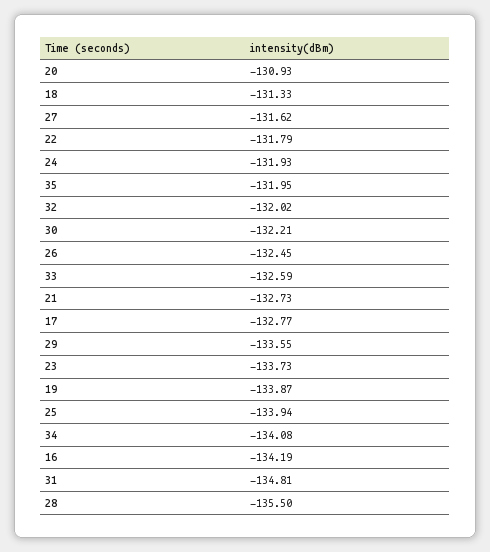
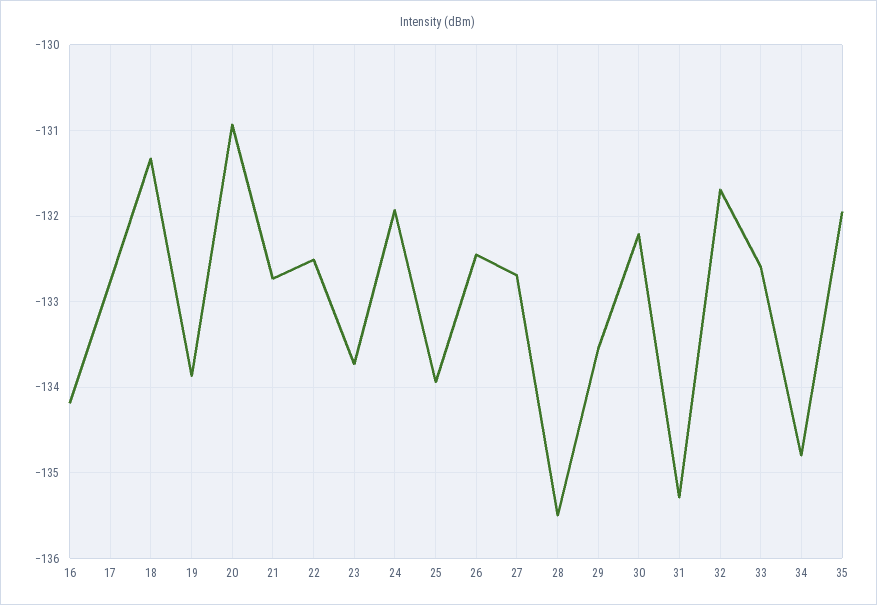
27: -131.62 -> -132.7
22: -131.79 -> -132.5
32: -132.02 -> -131.7
34: -134.08 -> -134.8
31: -134.81 -> -135.3

